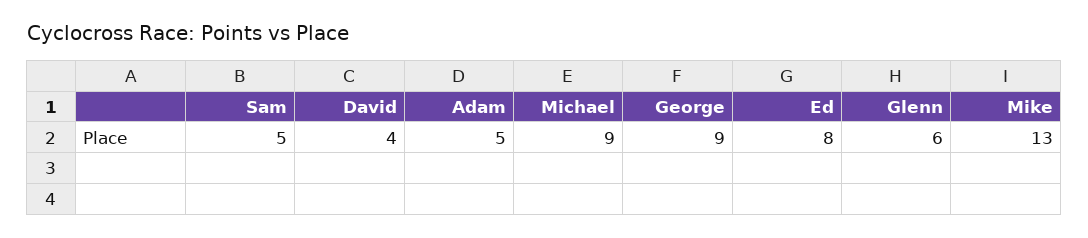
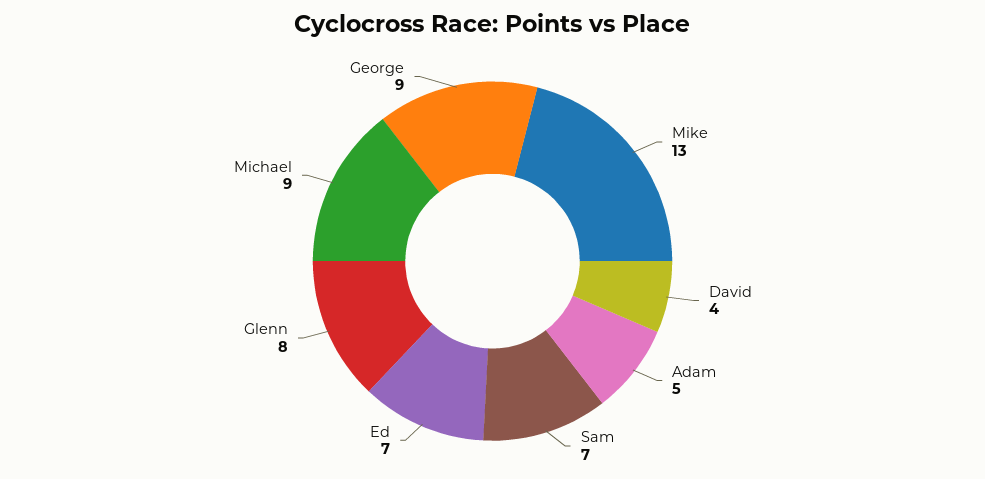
Sam: 5 -> 7
Ed: 8 -> 7
Glenn: 6 -> 8

